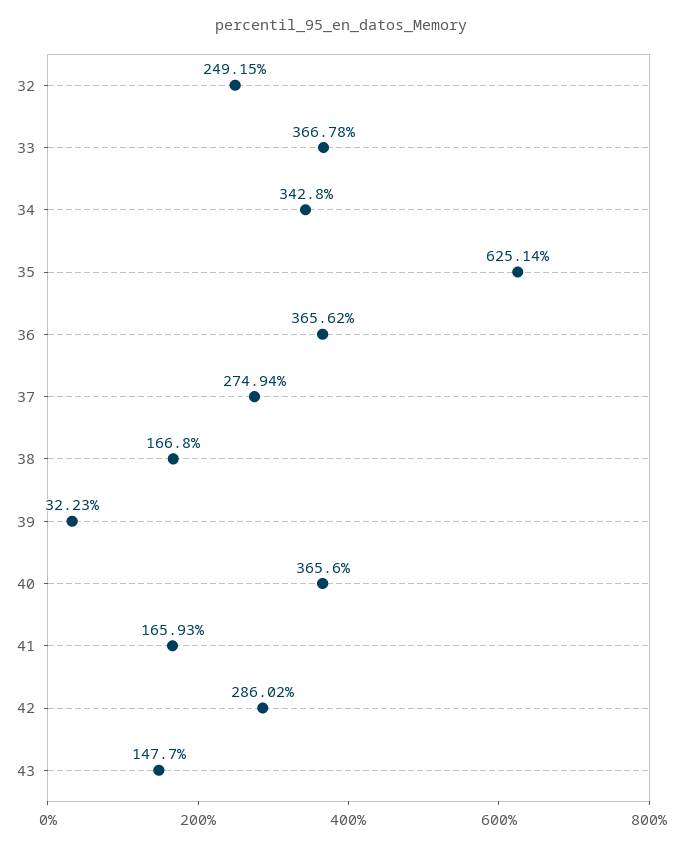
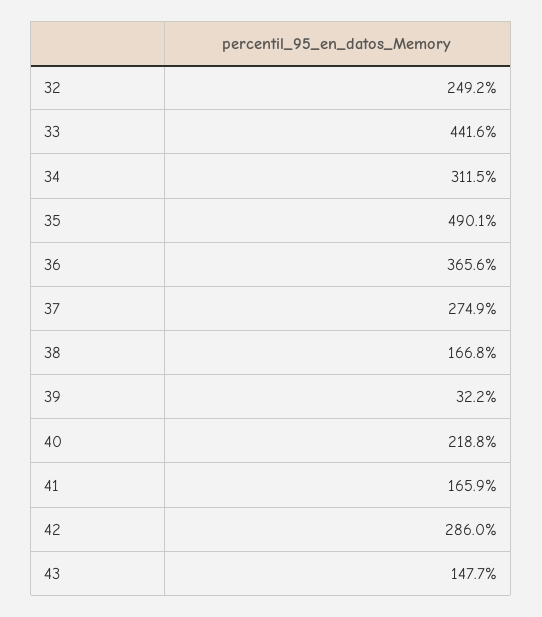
33: 366.78 -> 441.6
34: 342.8 -> 311.5
35: 625.14 -> 490.1
40: 365.6 -> 218.8

